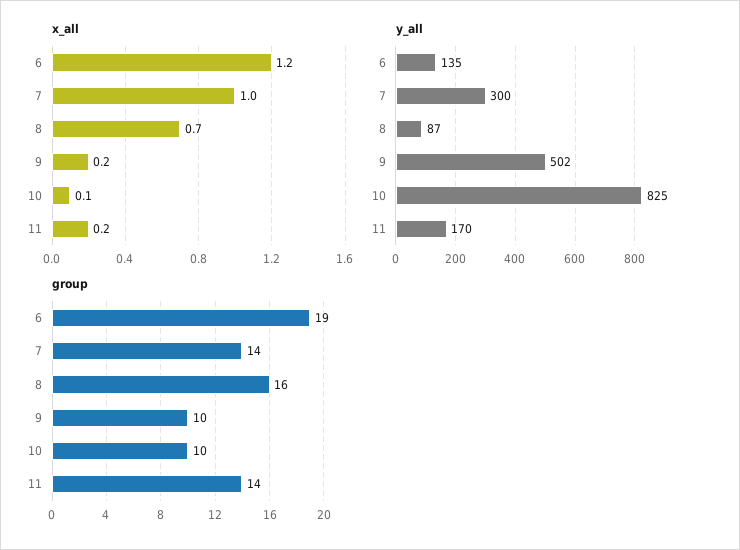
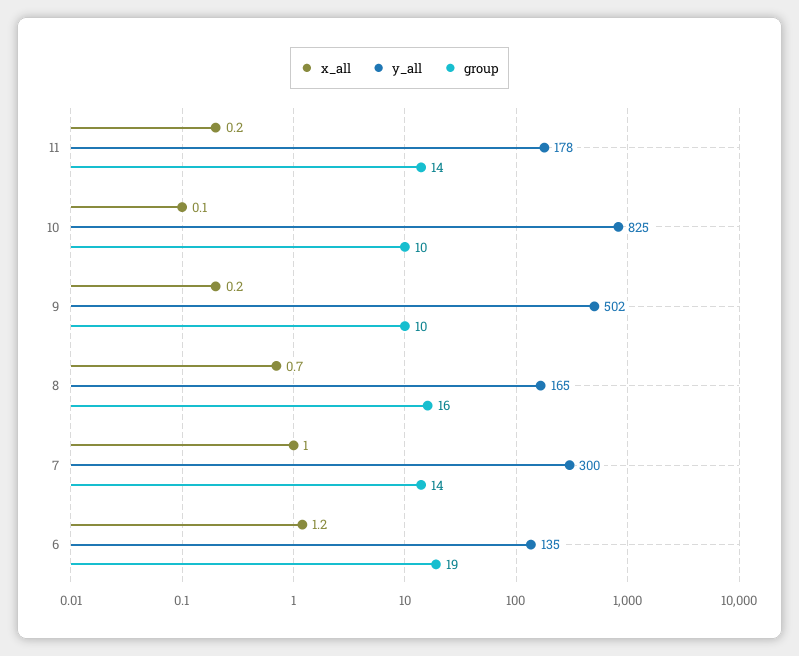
y_all, 8: 87 -> 165
y_all, 11: 170 -> 178

